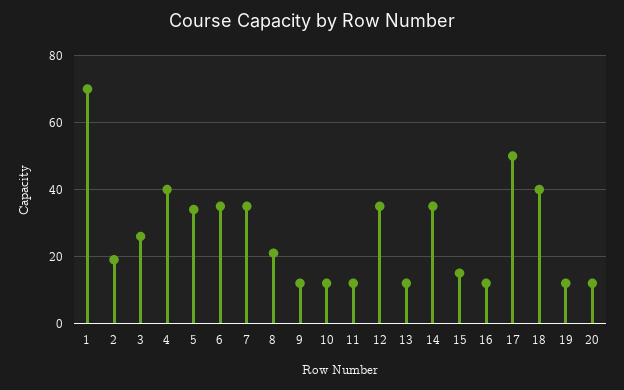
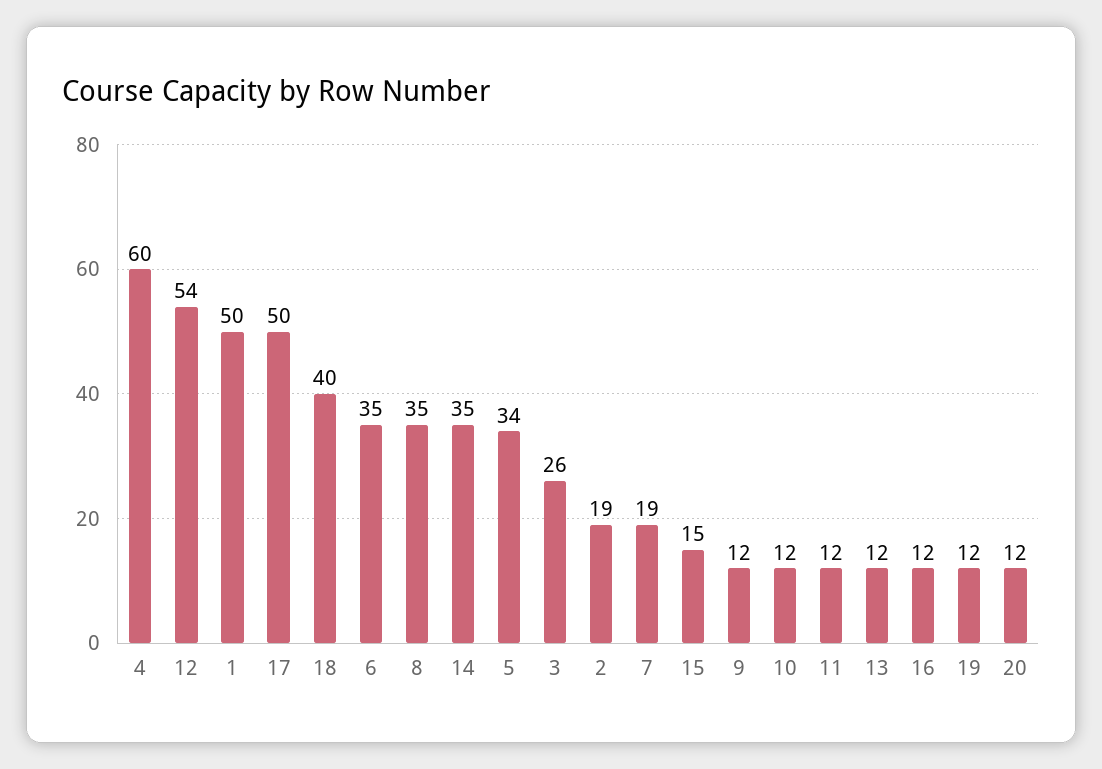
1: 70 -> 50
4: 40 -> 60
7: 35 -> 19
8: 20 -> 35
12: 35 -> 54

